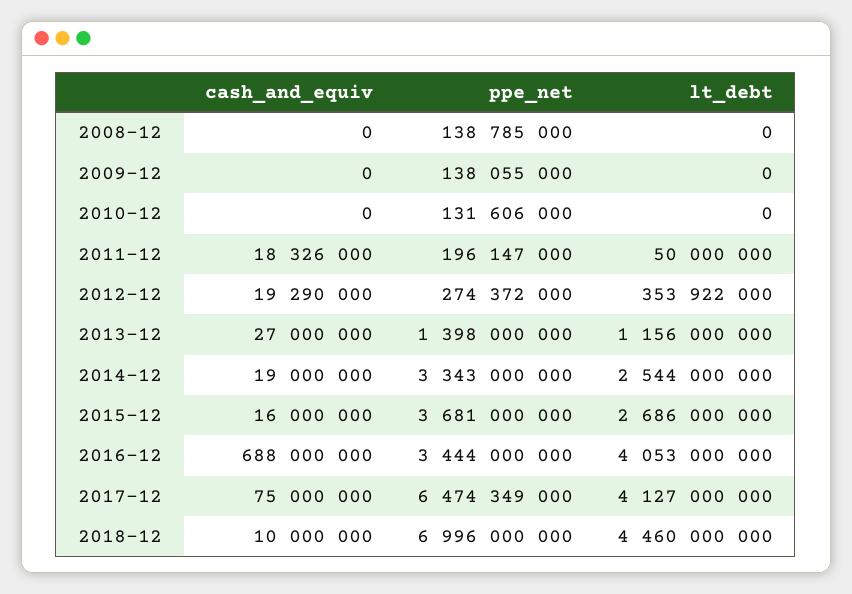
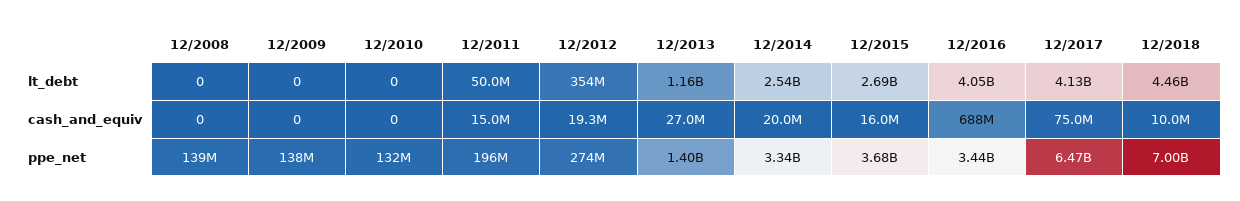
cash_and_equiv, 2011-12: 18326000 -> 15000000
cash_and_equiv, 2014-12: 19000000 -> 20000000

